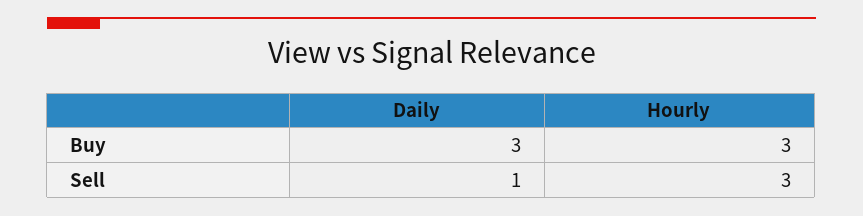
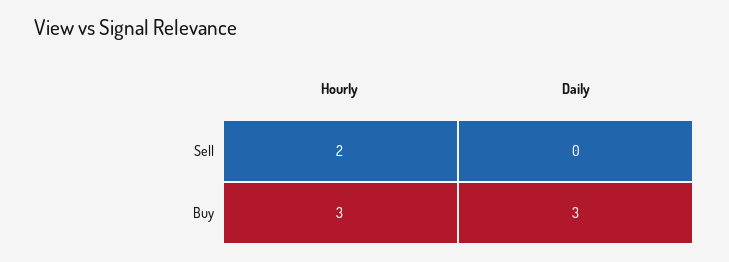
Daily, Sell: 1 -> 0
Hourly, Sell: 3 -> 2

